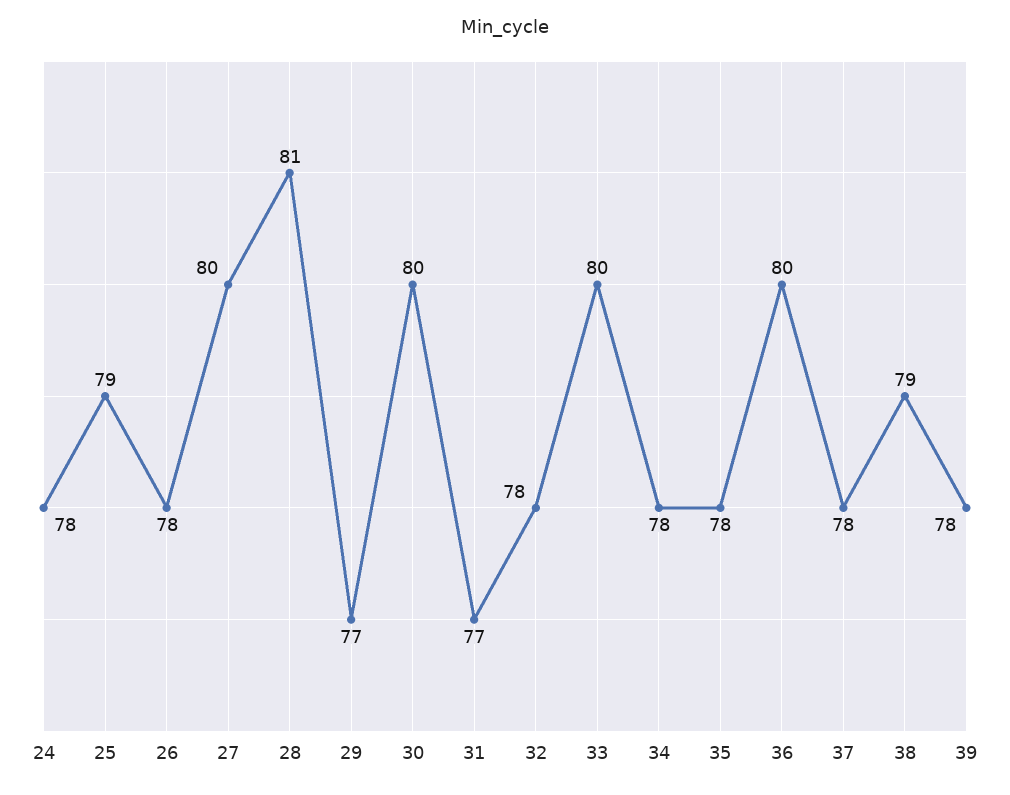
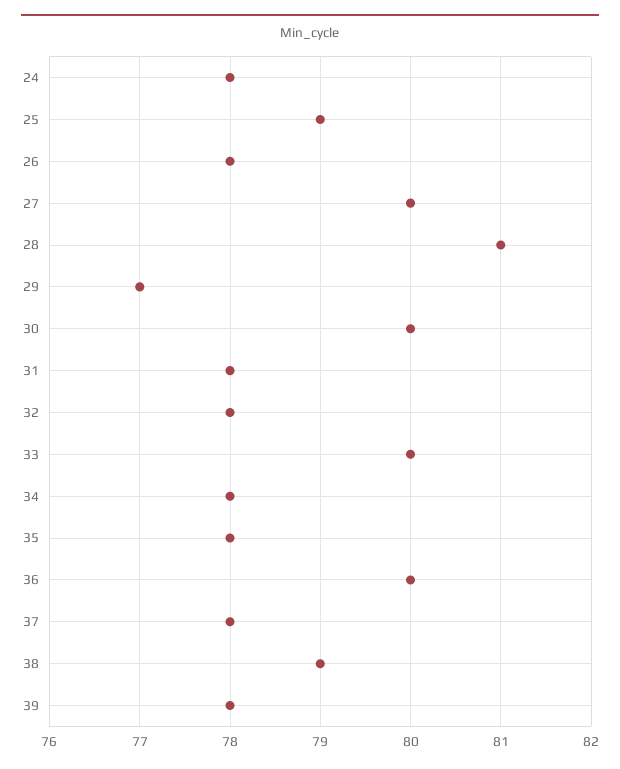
31: 77 -> 78

